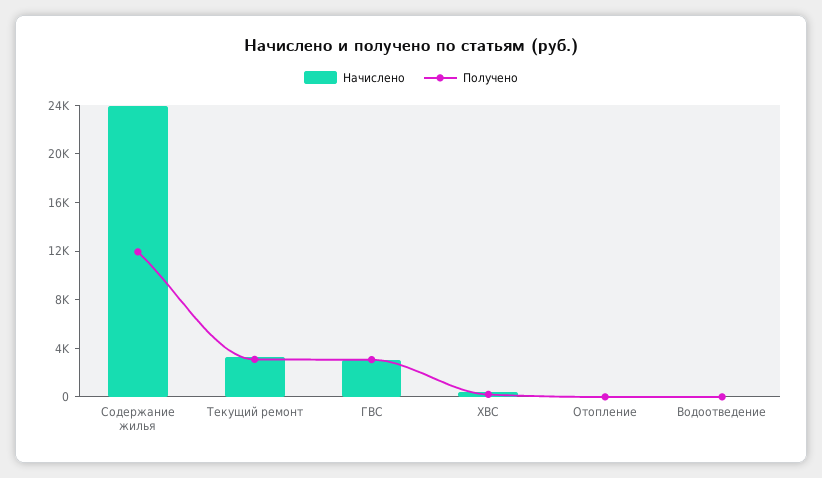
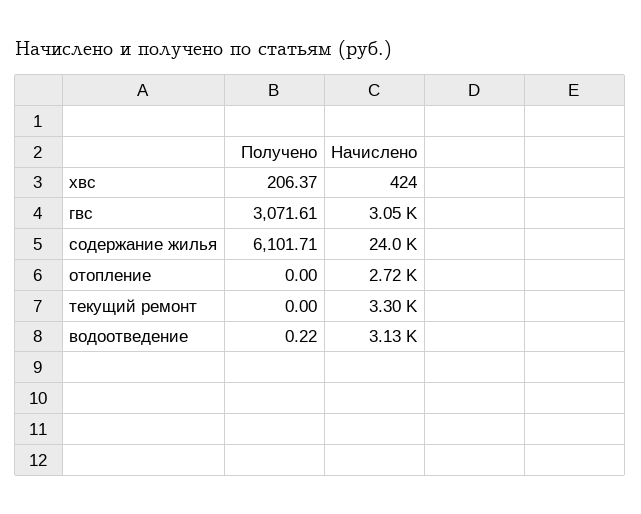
Получено, Содержание жилья: 12000 -> 6101.71
Получено, Текущий ремонт: 3000 -> 0
Начислено, Отопление: 0 -> 2720
Начислено, Водоотведение: 0 -> 3130

